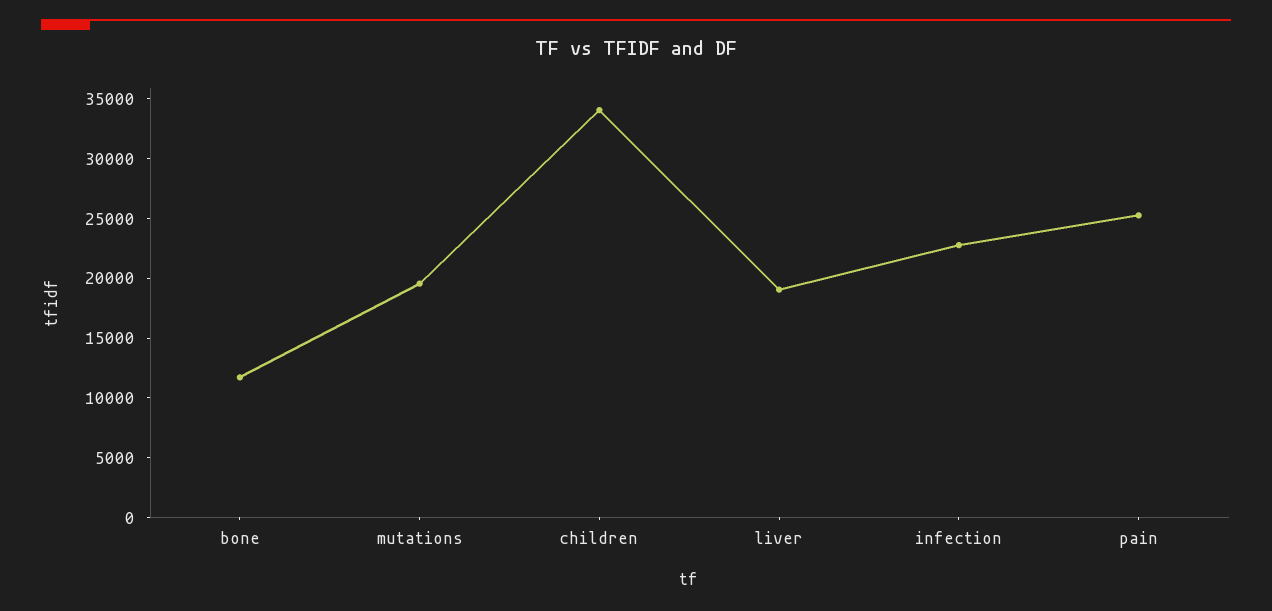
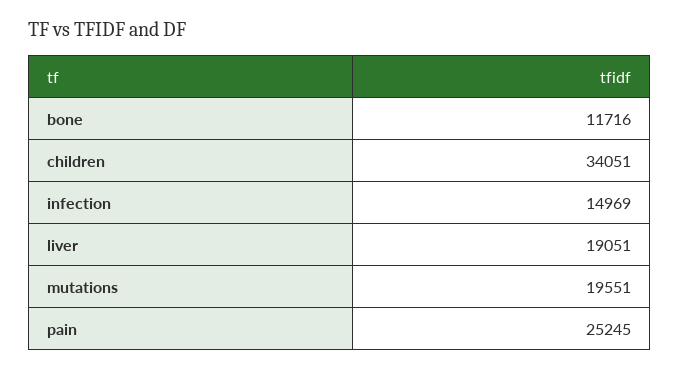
infection: 23000 -> 14969

